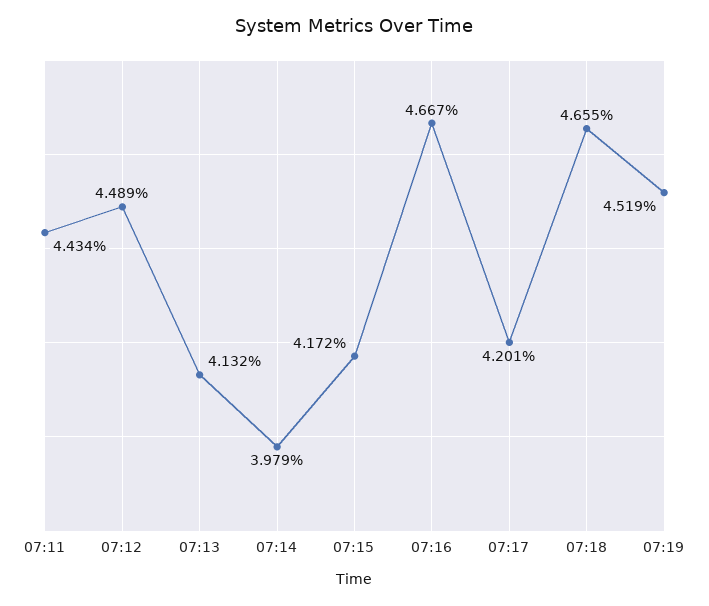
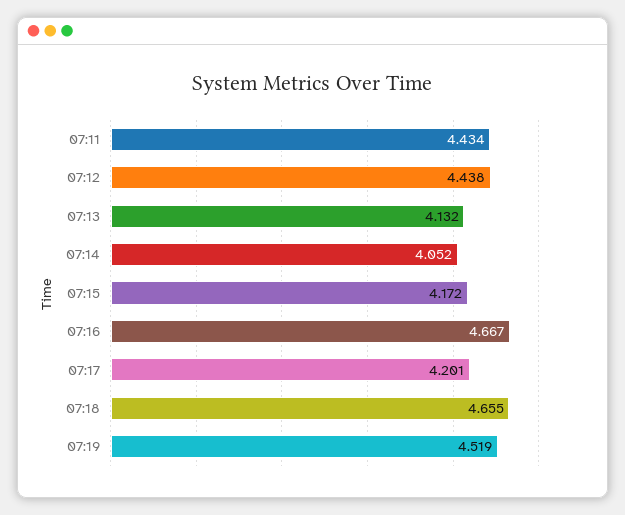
07:12: 4.489 -> 4.438
07:14: 3.979 -> 4.052

